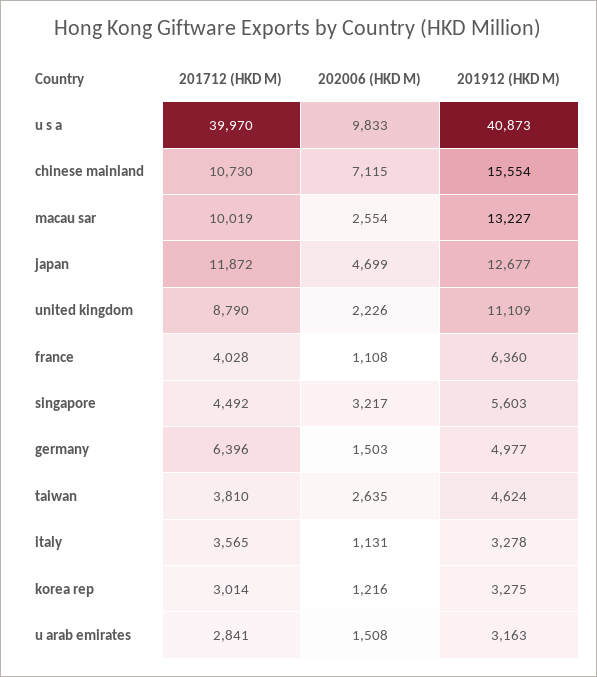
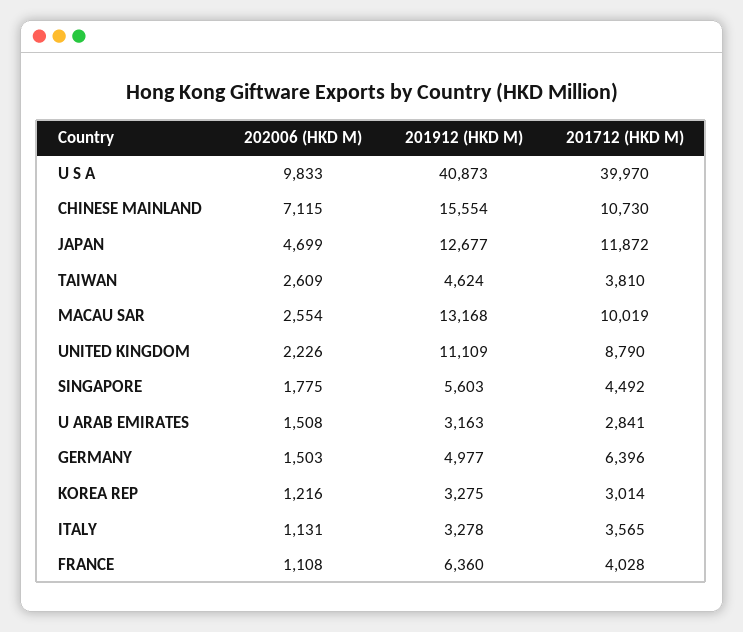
201912 (HKD M), macau sar: 13227 -> 13168
202006 (HKD M), singapore: 3217 -> 1775
202006 (HKD M), taiwan: 2635 -> 2609

